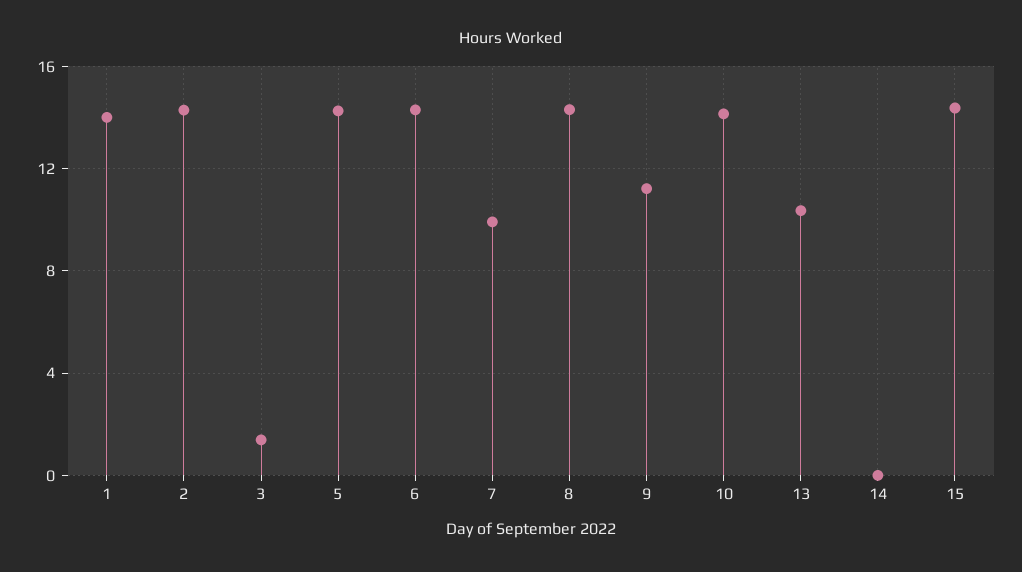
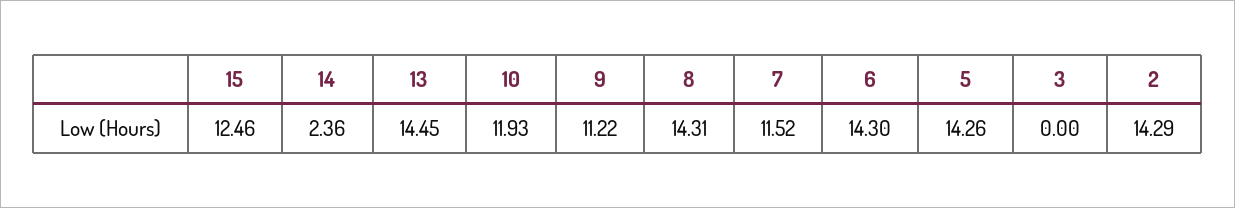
1: 14 -> none
3: 1.5 -> 0
7: 10 -> 11.52
10: 14 -> 11.93
13: 10.5 -> 14.45
14: 0 -> 2.36
15: 14.5 -> 12.46

